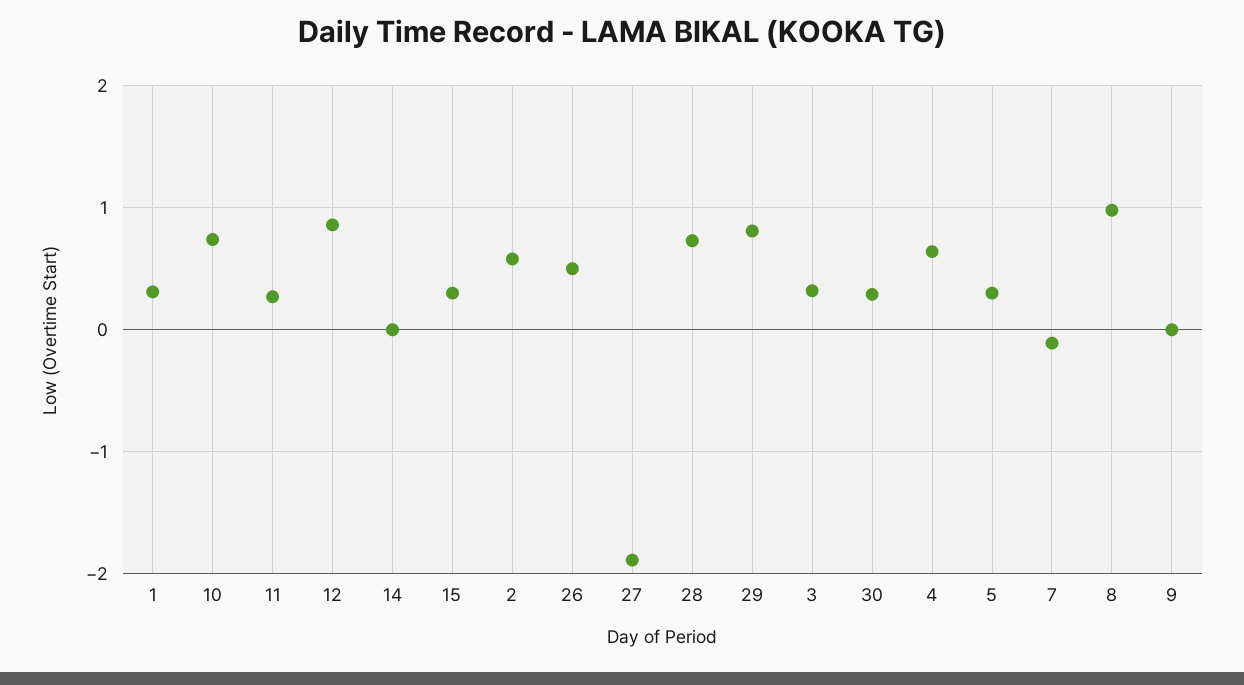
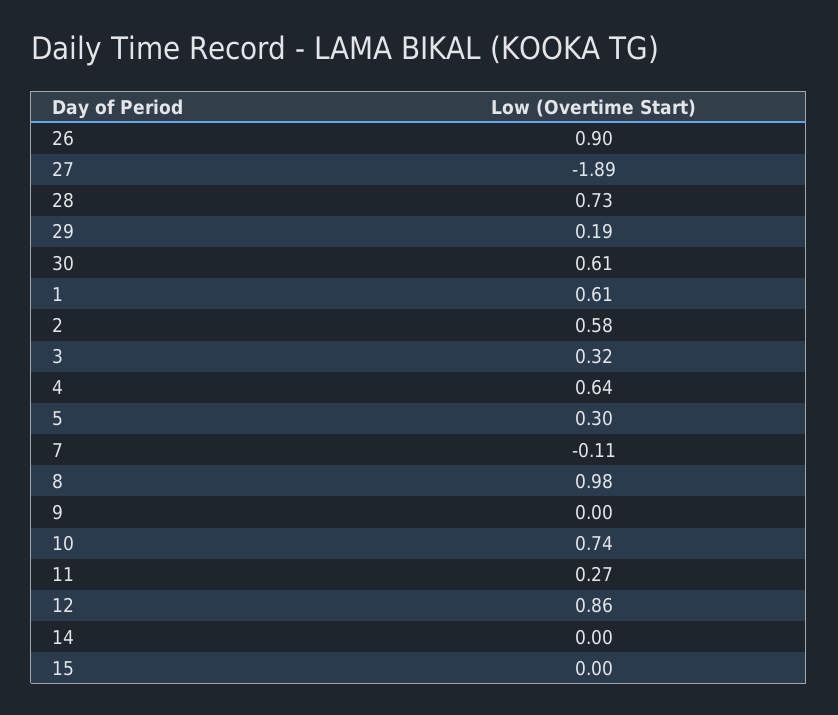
1: 0.3 -> 0.61
15: 0.3 -> 0
26: 0.5 -> 0.9
29: 0.8 -> 0.19
30: 0.3 -> 0.61

